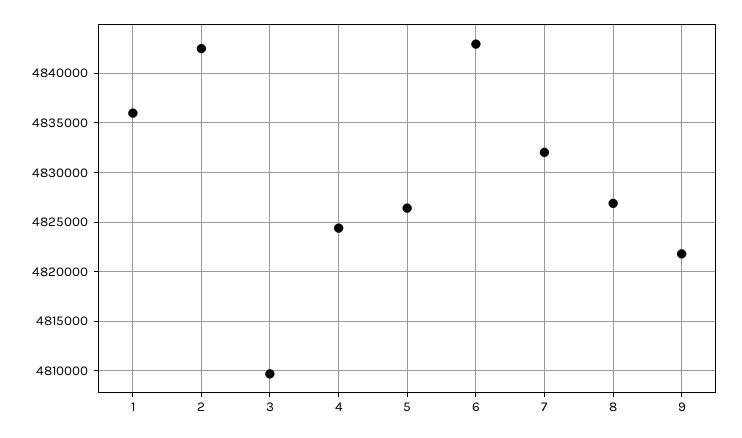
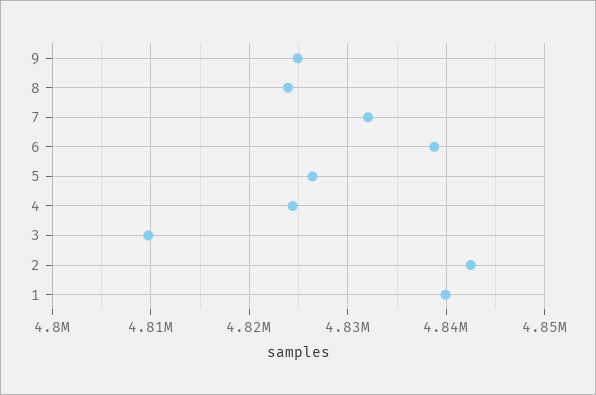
1: 4836000 -> 4840000
6: 4843000 -> 4839000
8: 4827000 -> 4824000
9: 4822000 -> 4825000

